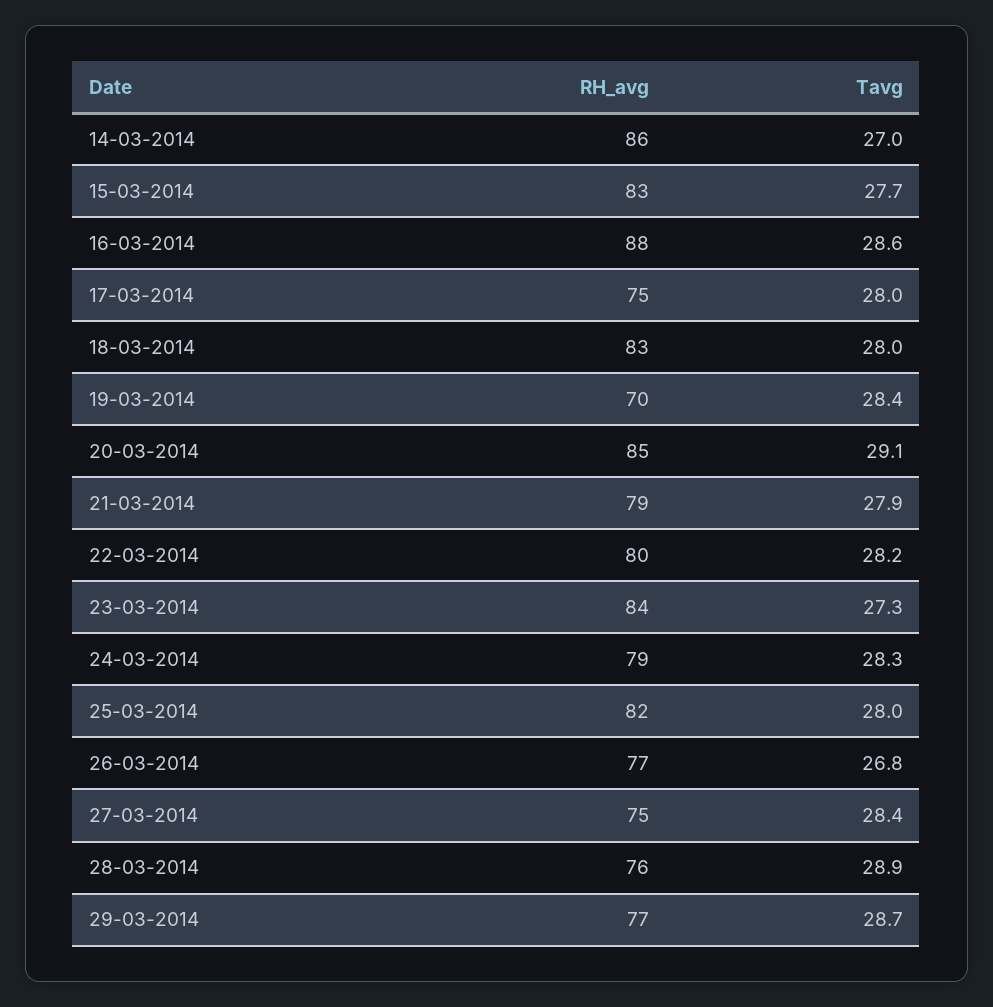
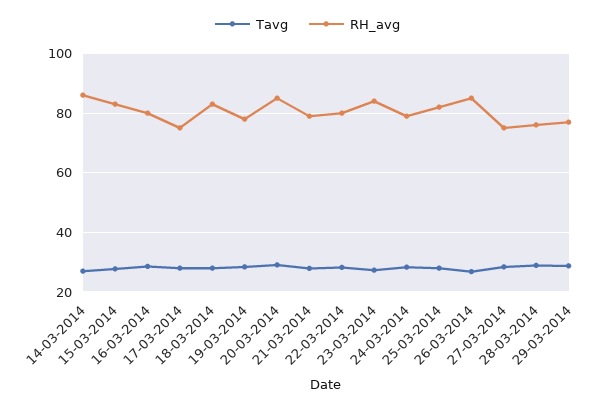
RH_avg, 16-03-2014: 88 -> 80
RH_avg, 19-03-2014: 70 -> 77.5
RH_avg, 26-03-2014: 77 -> 85

